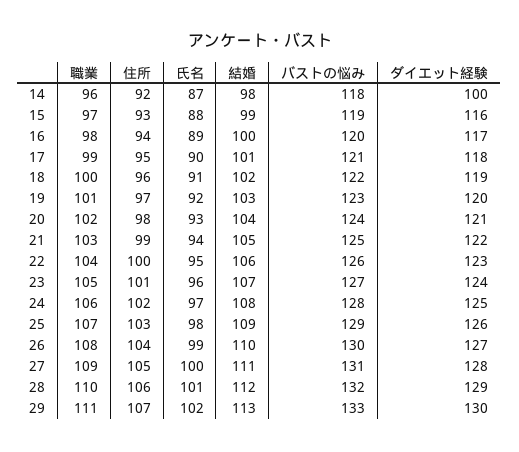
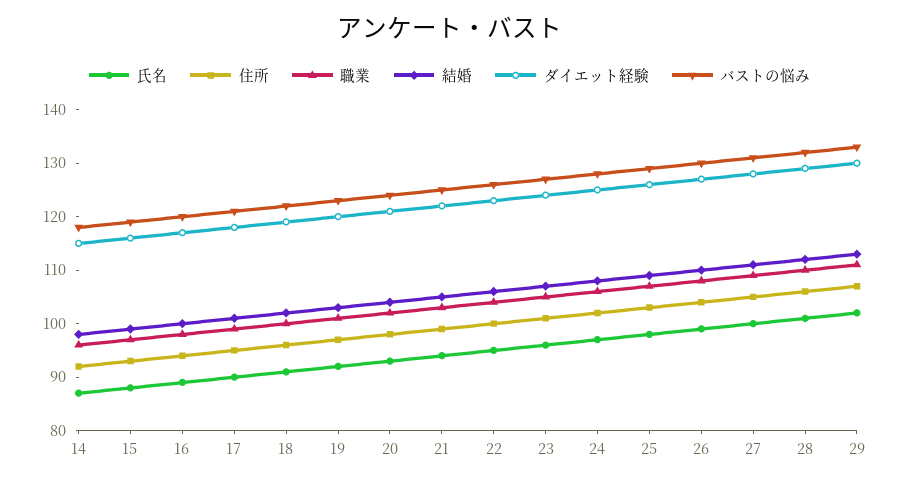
ダイエット経験, 14: 100 -> 115

